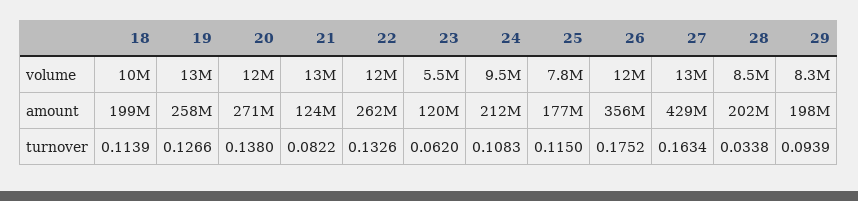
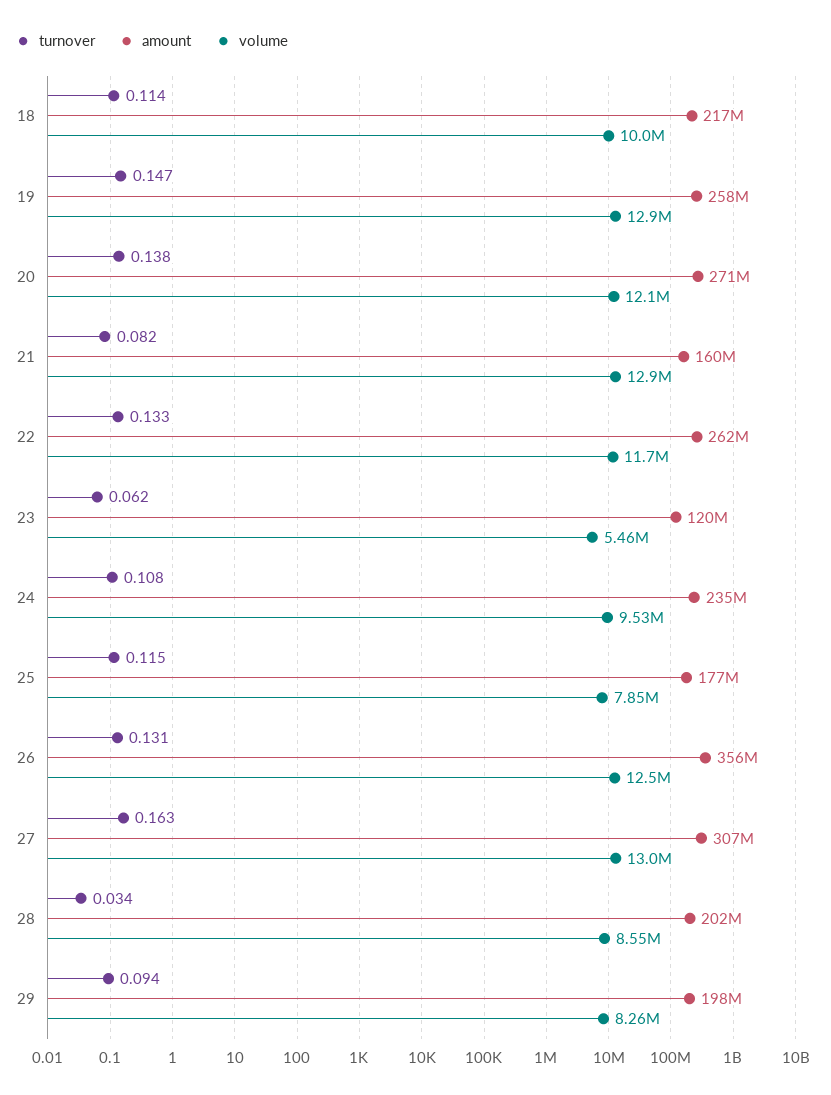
amount, 18: 199000000 -> 217000000
amount, 21: 124000000 -> 160000000
amount, 24: 212000000 -> 235000000
amount, 27: 429000000 -> 307000000
turnover, 19: 0.1266 -> 0.147
turnover, 26: 0.1752 -> 0.131

